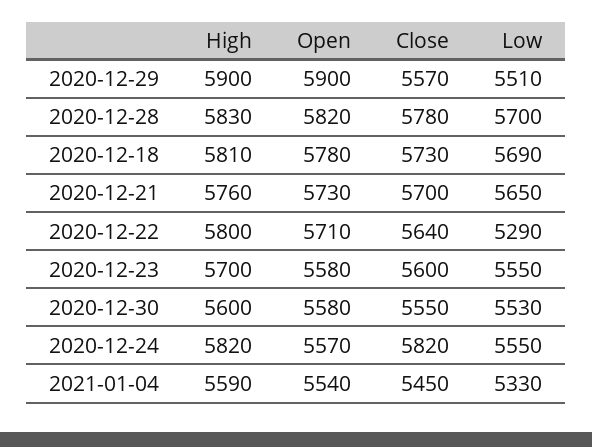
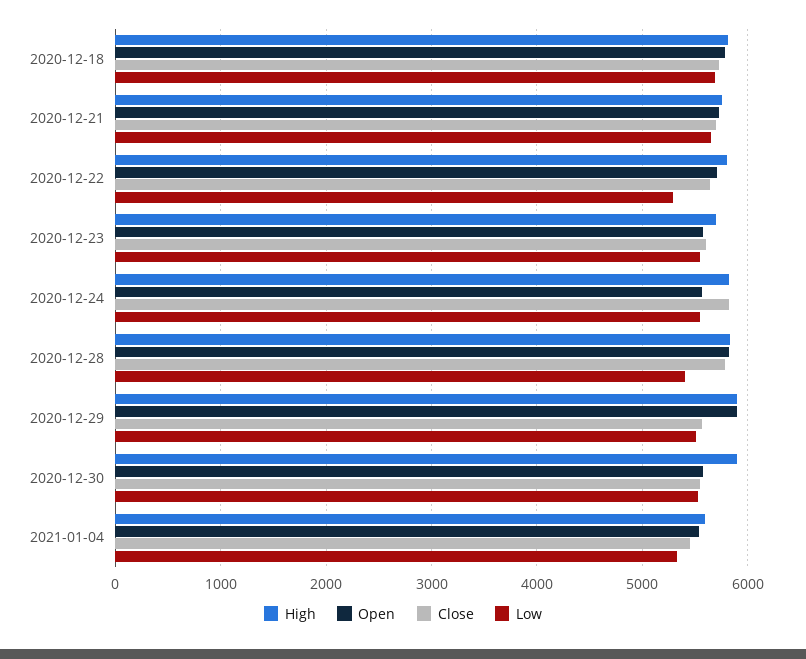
Low, 2020-12-28: 5700 -> 5400
High, 2020-12-30: 5600 -> 5900

